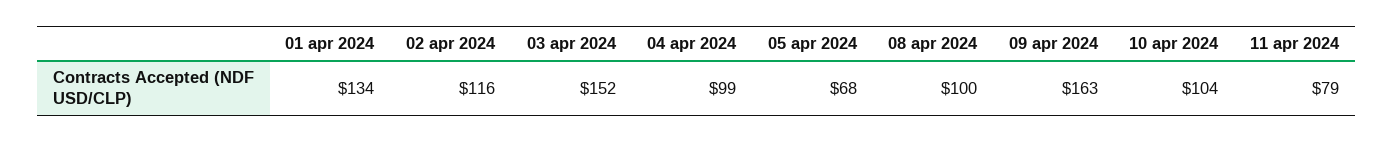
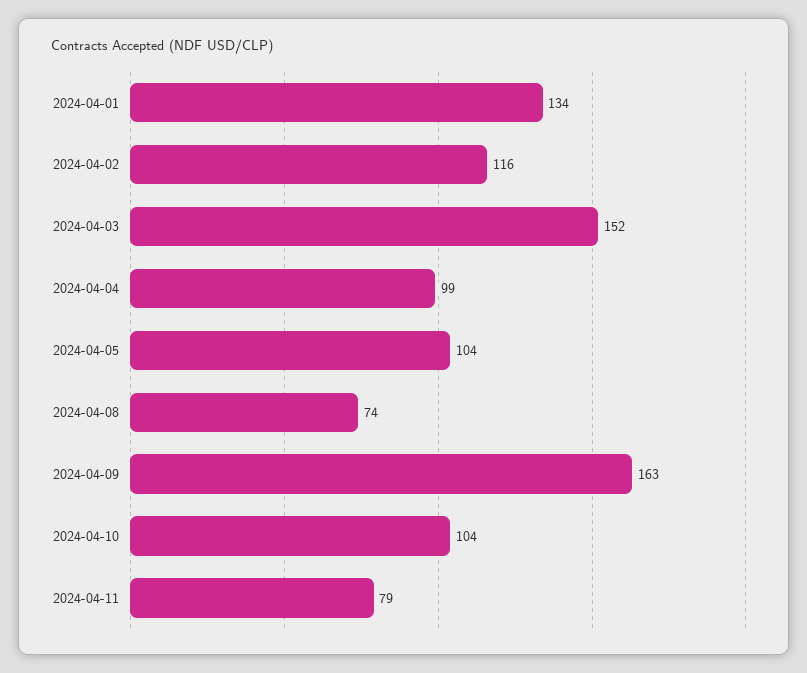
05 apr 2024: 68 -> 104
08 apr 2024: 100 -> 74

